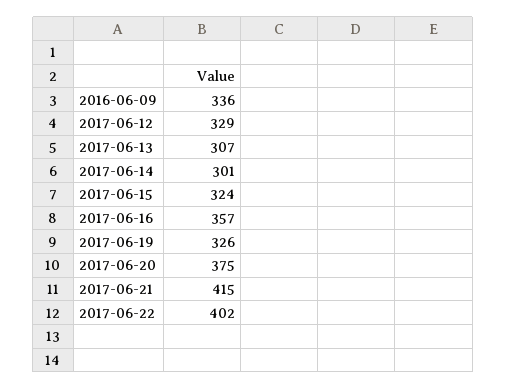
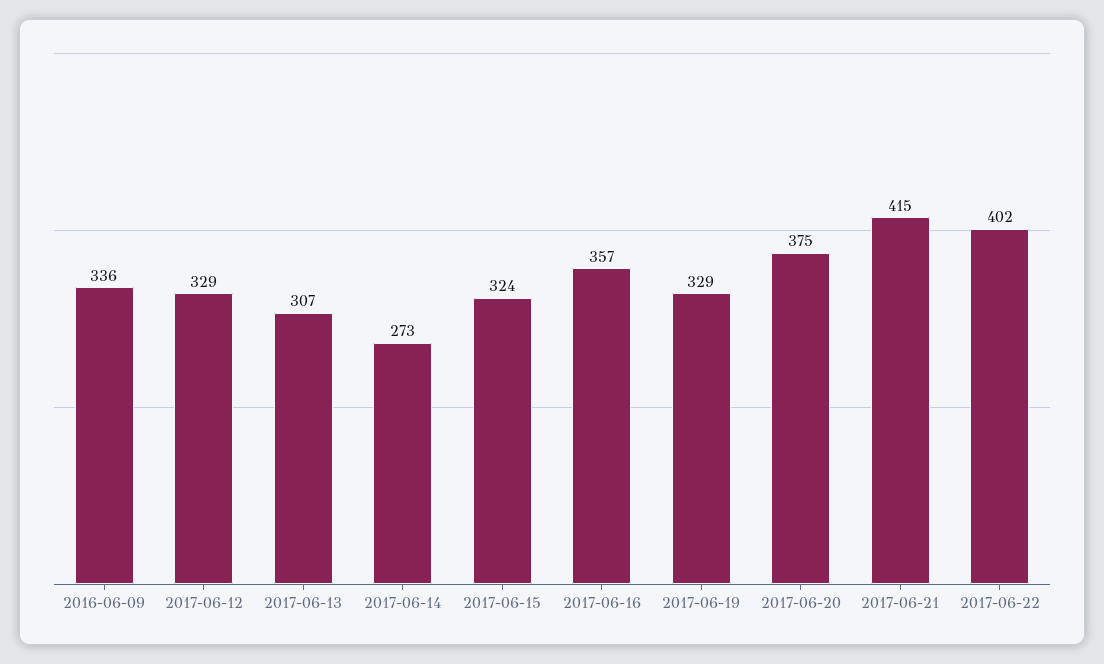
2017-06-14: 301 -> 273
2017-06-19: 326 -> 329

